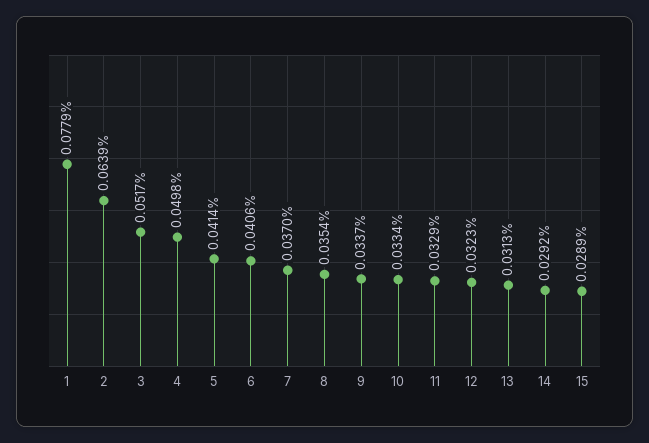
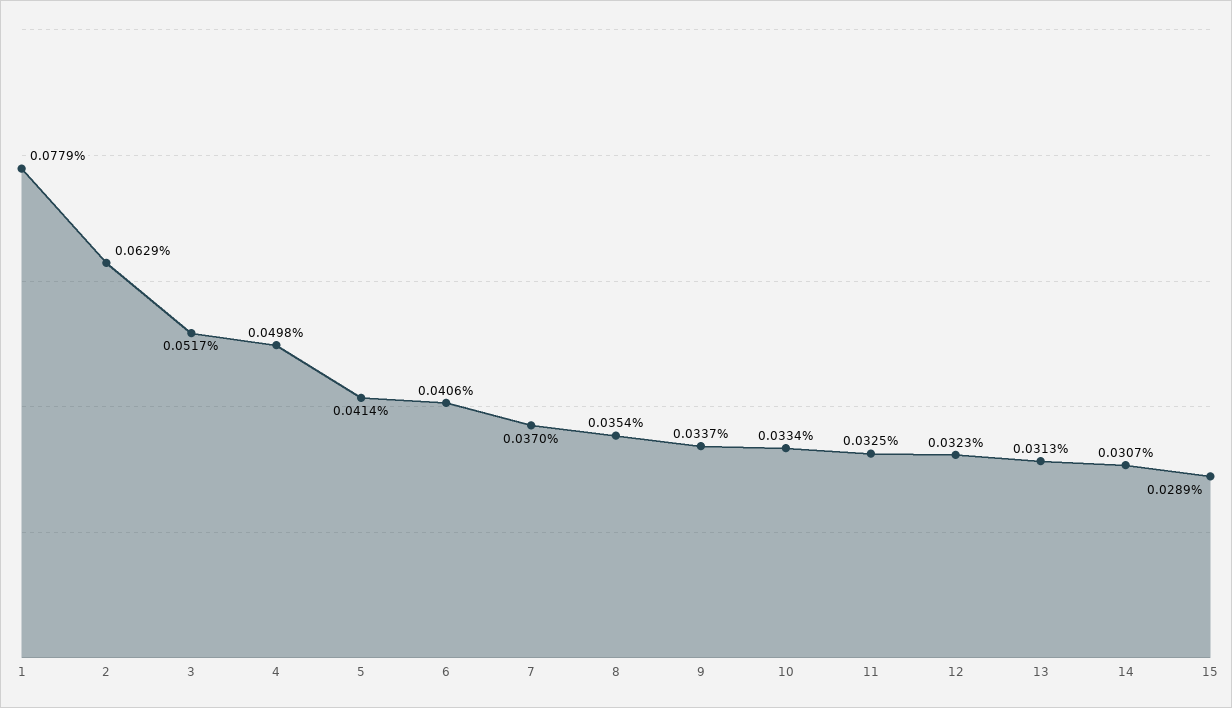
2: 0.0639 -> 0.0629
11: 0.0329 -> 0.0325
14: 0.0292 -> 0.0307

